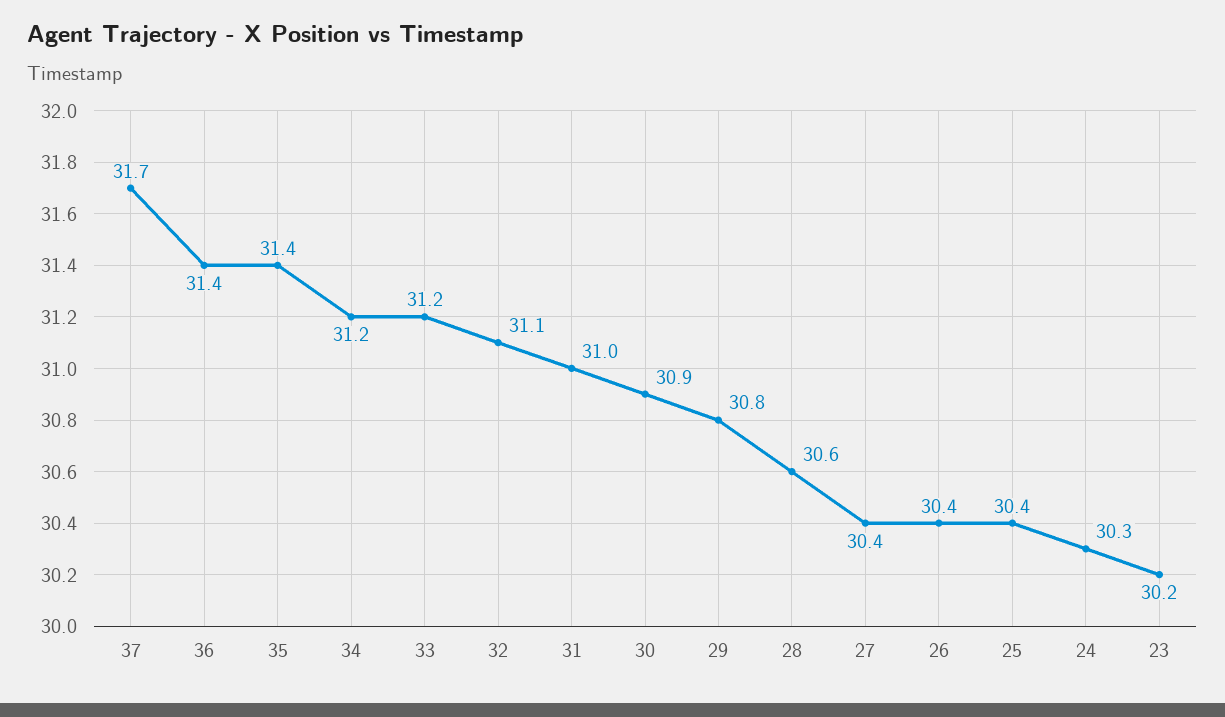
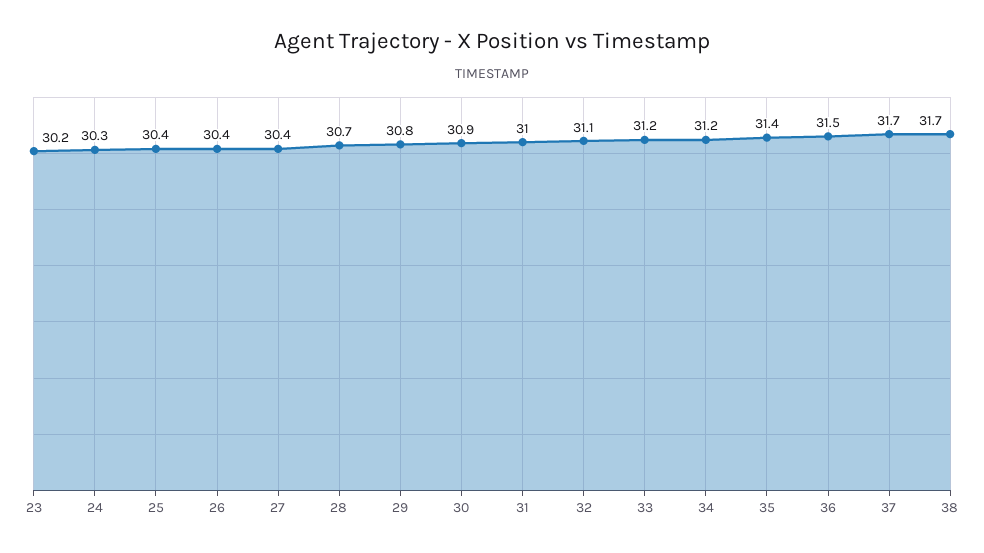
36: 31.4 -> 31.5
28: 30.6 -> 30.7
38: none -> 31.7

